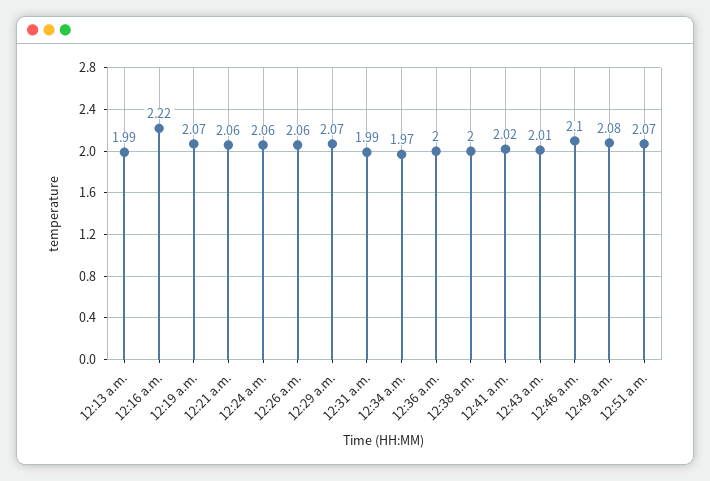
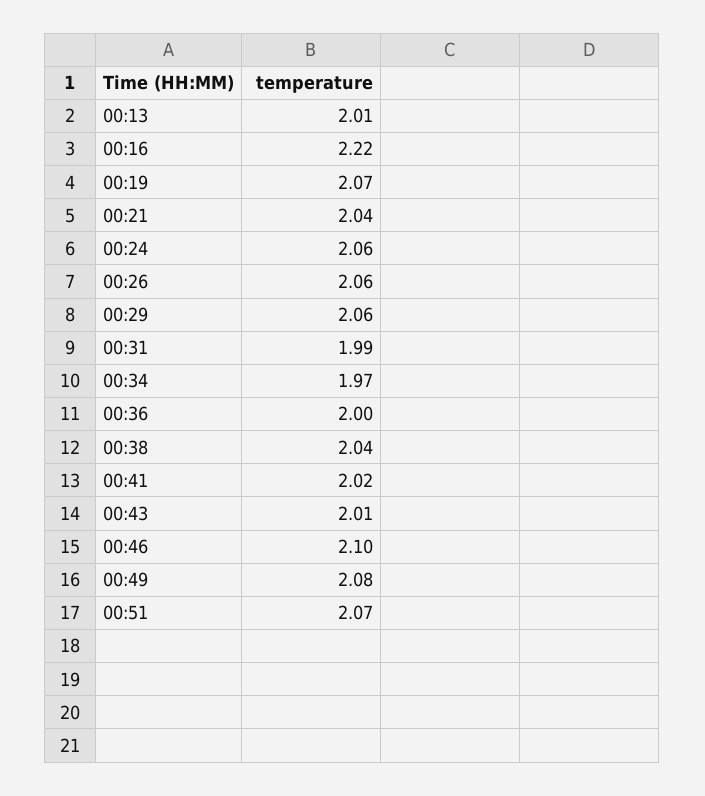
12:13 a.m.: 1.99 -> 2.01
12:21 a.m.: 2.06 -> 2.04
12:29 a.m.: 2.07 -> 2.06
12:38 a.m.: 2 -> 2.04

